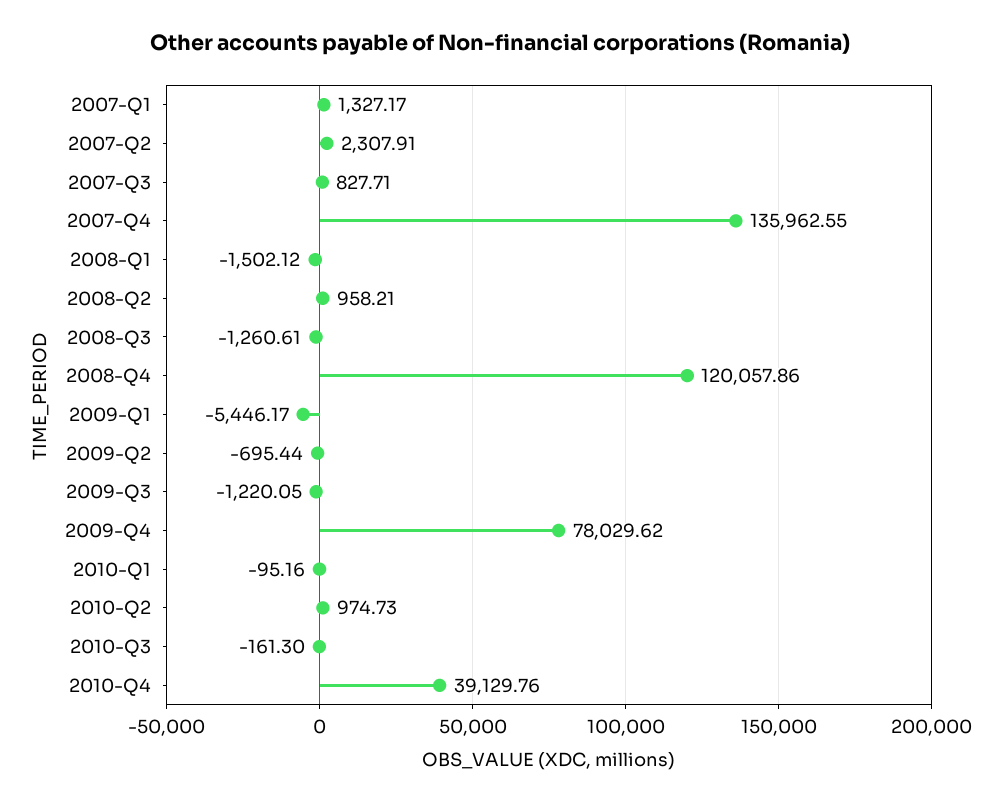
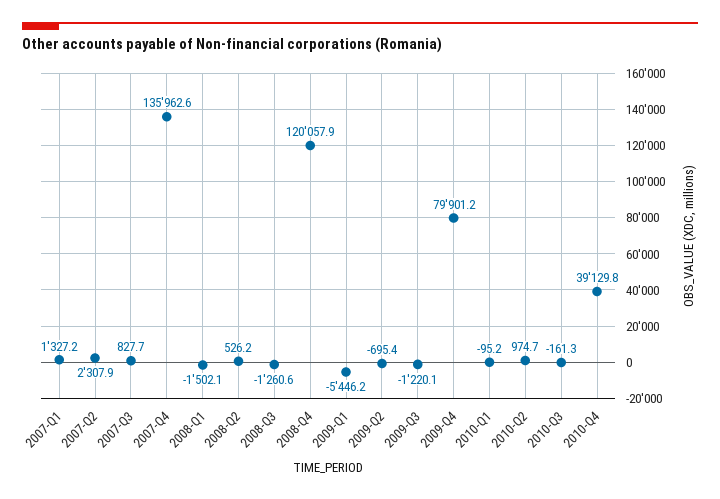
2008-Q2: 958.21 -> 526.2
2009-Q4: 78029.62 -> 79901.2

